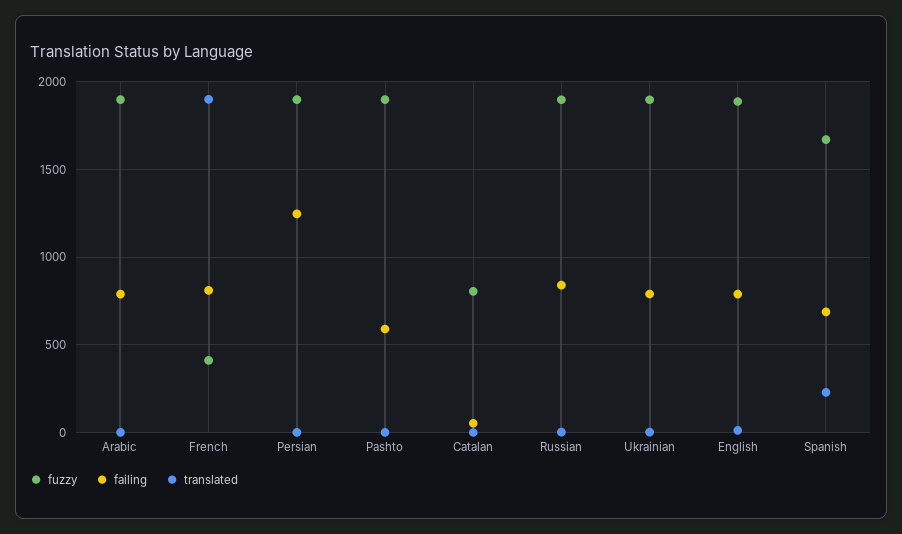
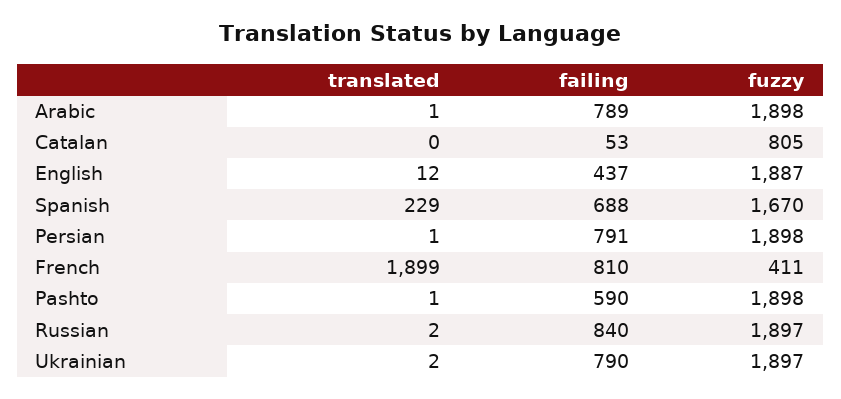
failing, Persian: 1250 -> 791
failing, English: 800 -> 437

